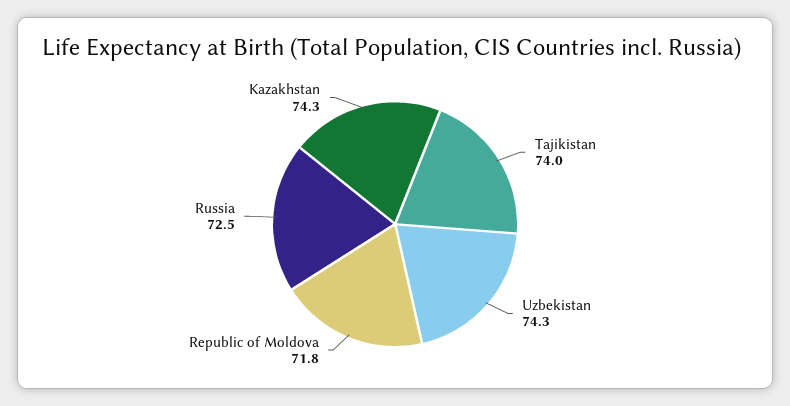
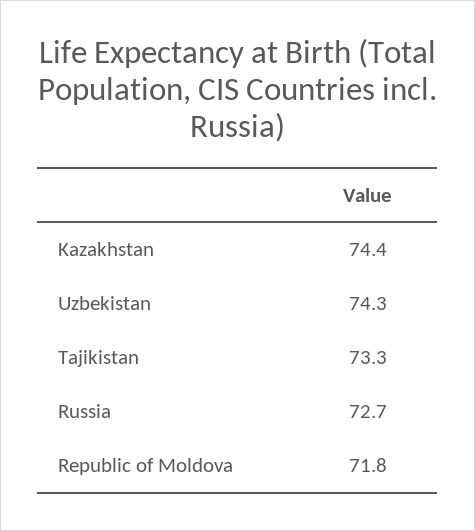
Tajikistan: 74 -> 73.3
Russia: 72.5 -> 72.7
Kazakhstan: 74.3 -> 74.4

